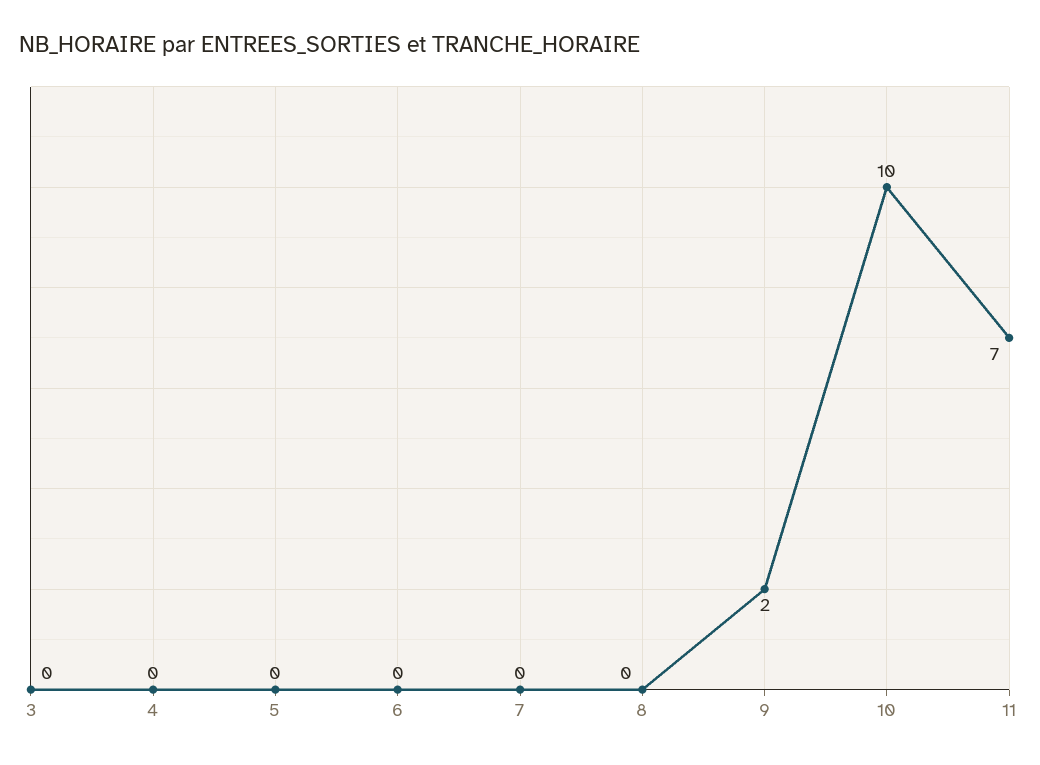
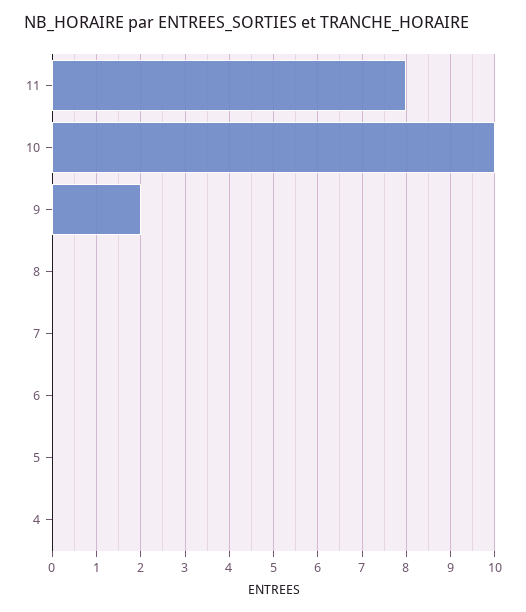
3: 0 -> none
11: 7 -> 8

